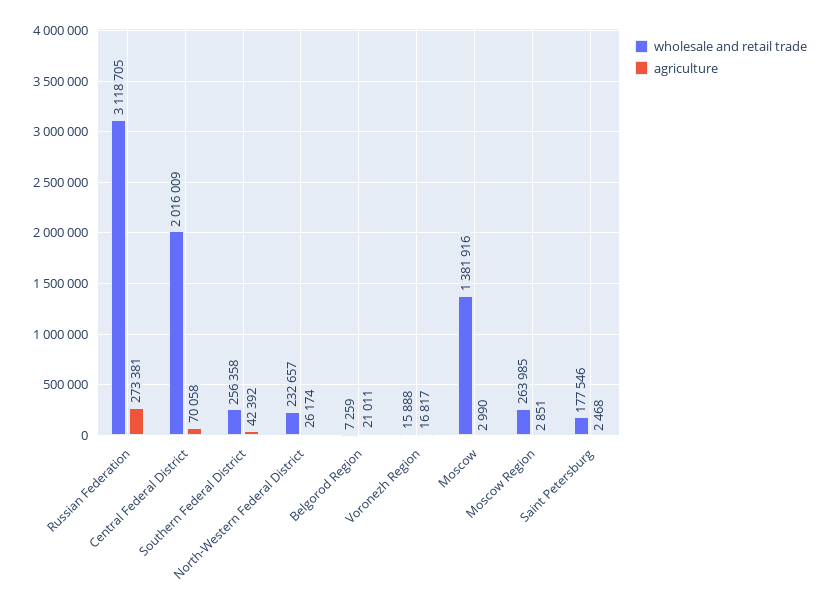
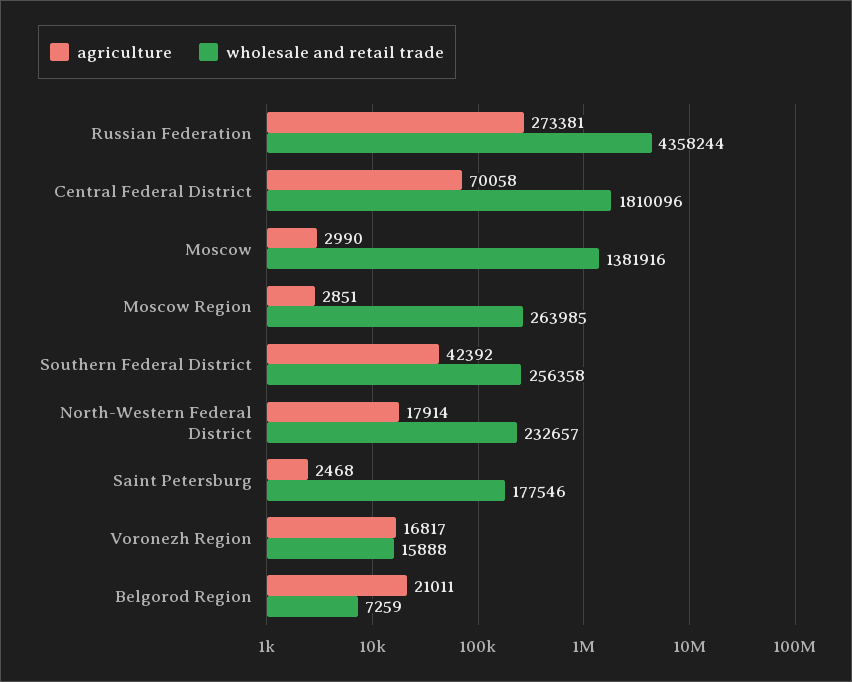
wholesale and retail trade, Russian Federation: 3118705 -> 4358244
wholesale and retail trade, Central Federal District: 2016009 -> 1810096
agriculture, North-Western Federal District: 26174 -> 17914

